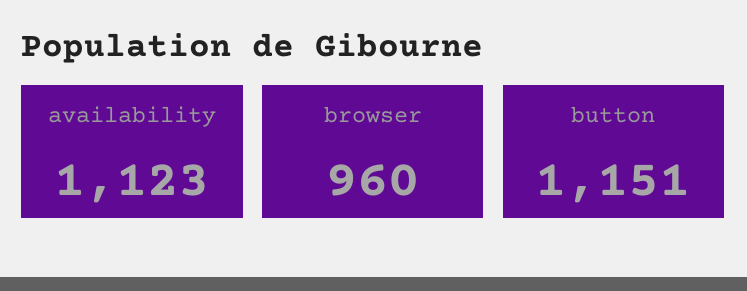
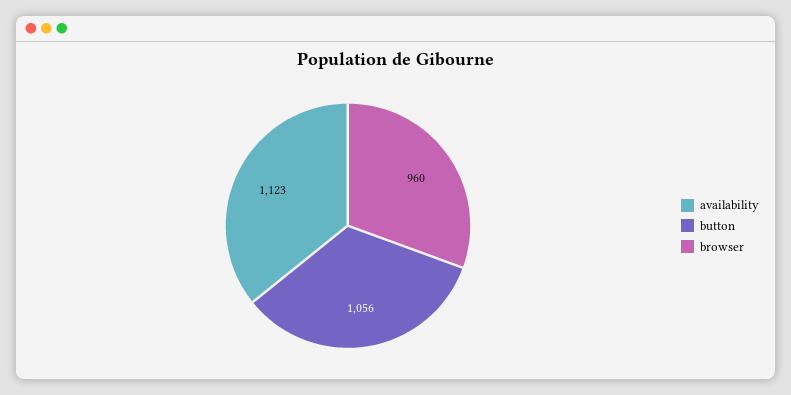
button: 1151 -> 1056

